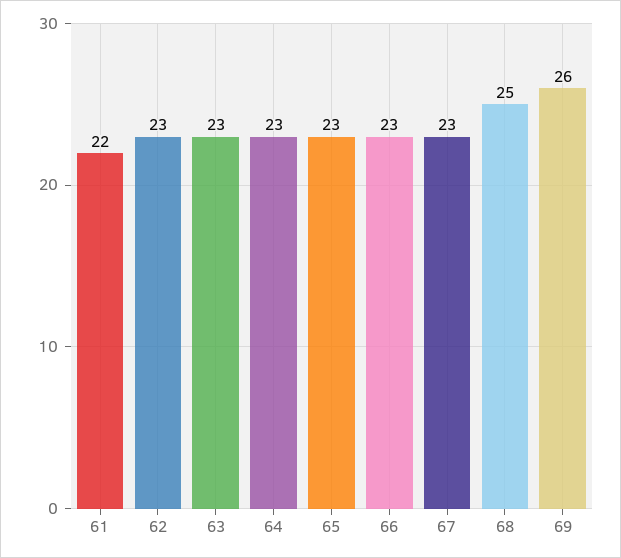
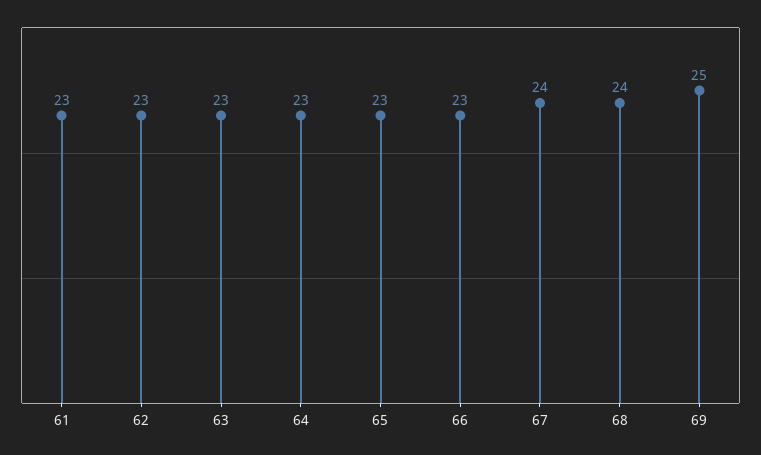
61: 22 -> 23
67: 23 -> 24
68: 25 -> 24
69: 26 -> 25

